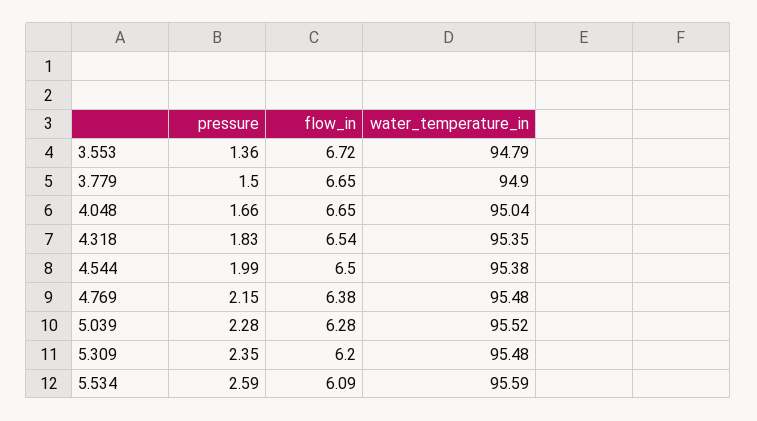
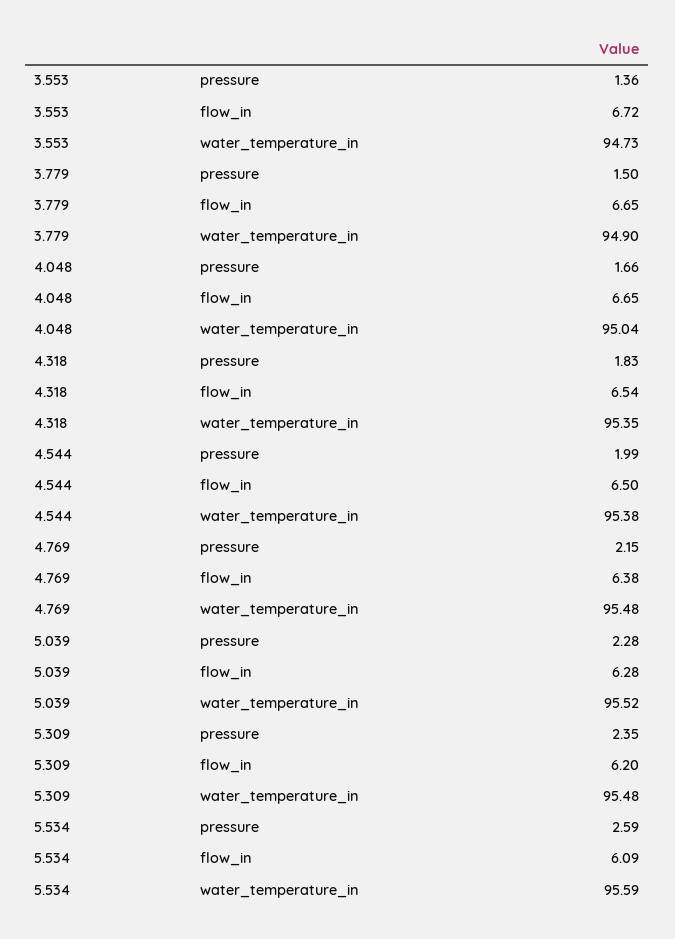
water_temperature_in, 3.553: 94.79 -> 94.73

